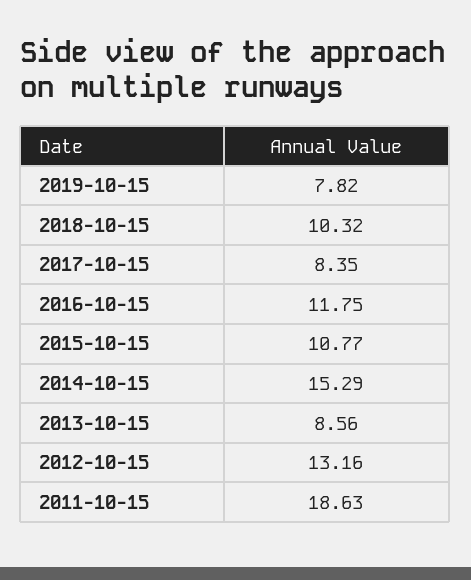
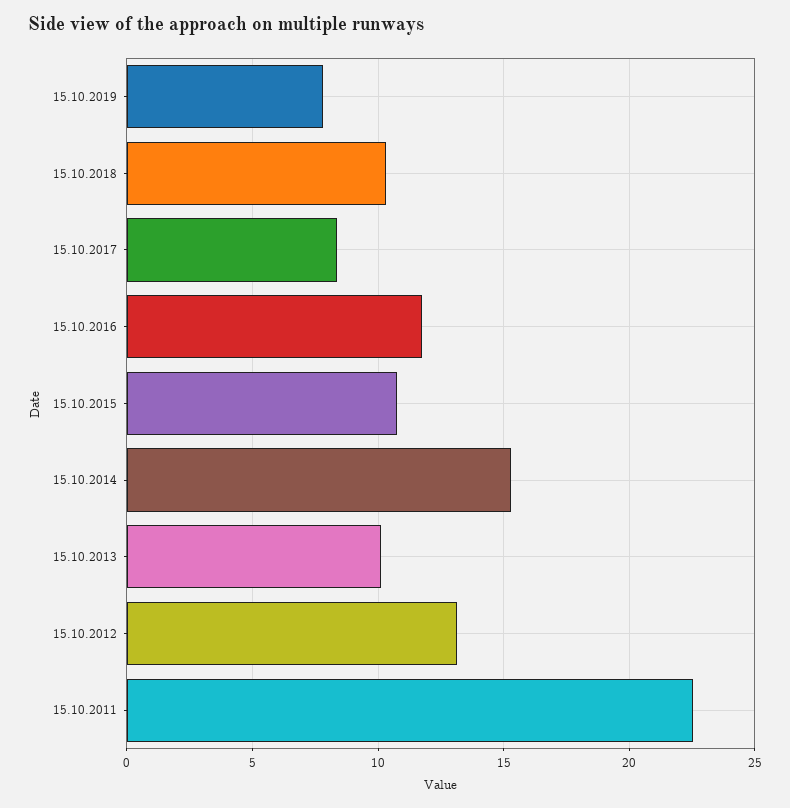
2013-10-15: 8.56 -> 10
2011-10-15: 18.63 -> 22.5

